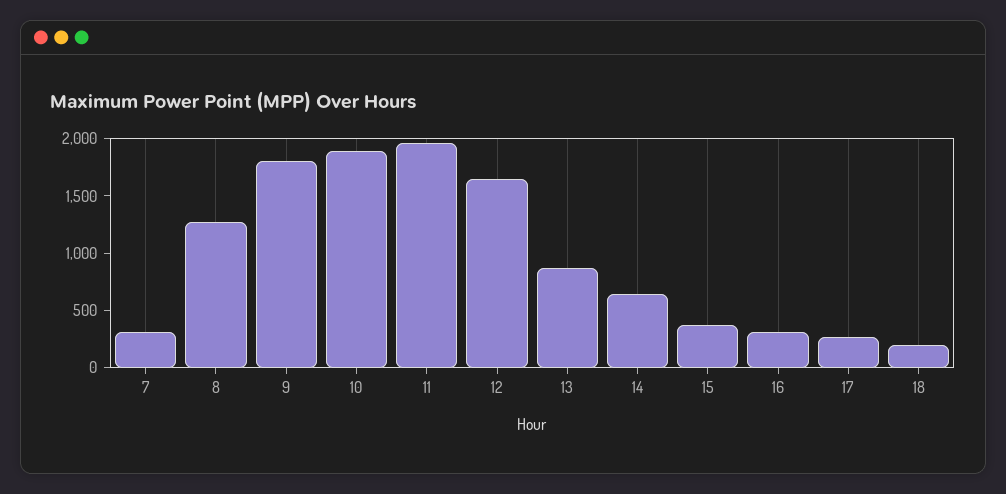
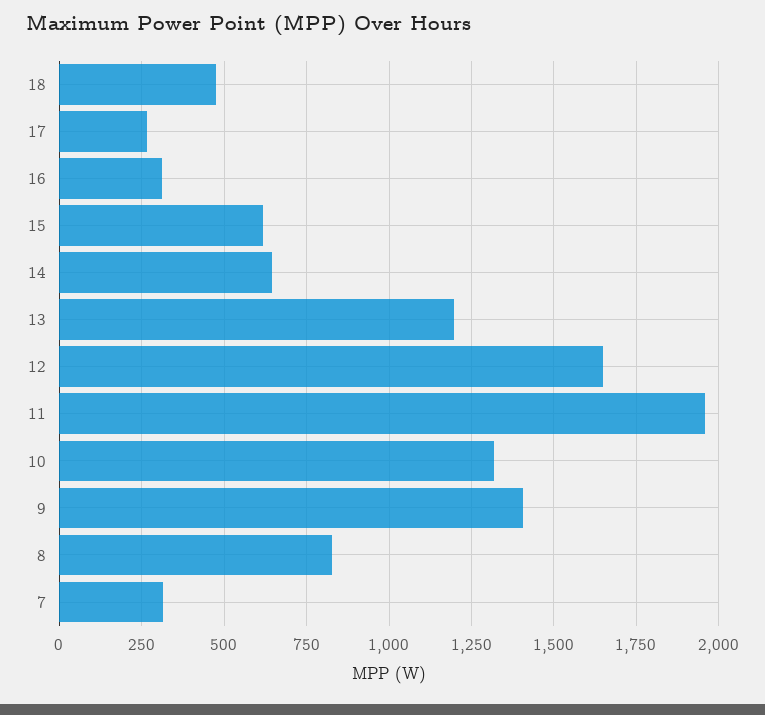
8: 1300 -> 825
9: 1800 -> 1400
10: 1900 -> 1325
13: 900 -> 1200
15: 400 -> 625
18: 200 -> 475

